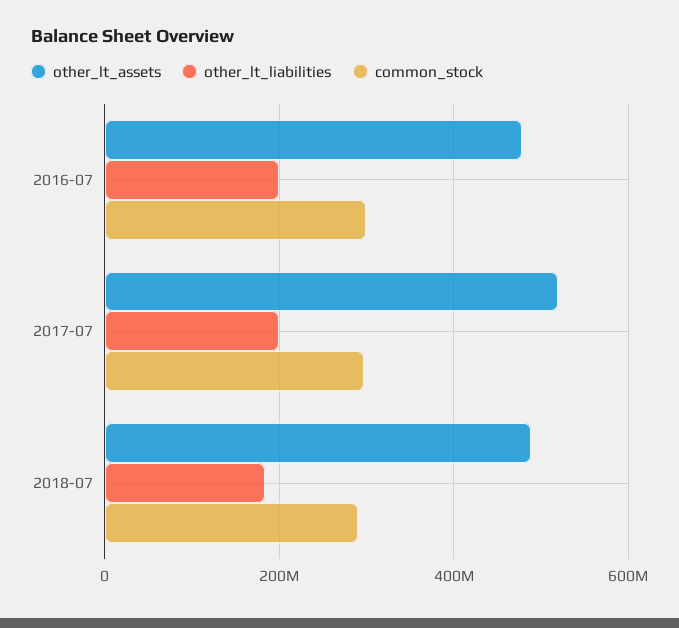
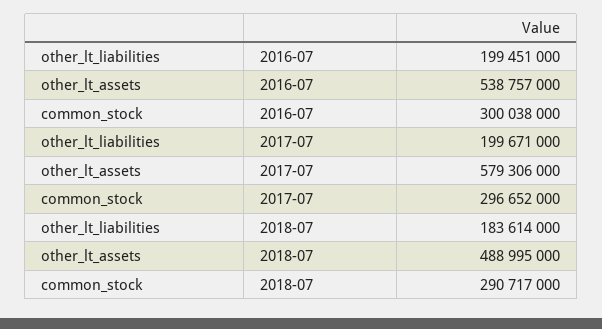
other_lt_assets, 2016-07: 480000000 -> 538757000
other_lt_assets, 2017-07: 520000000 -> 579306000

